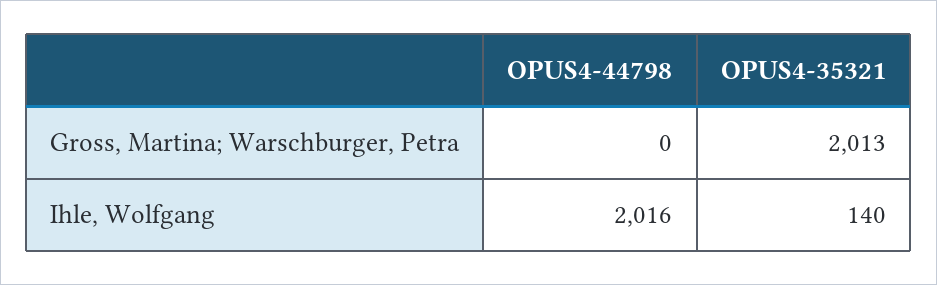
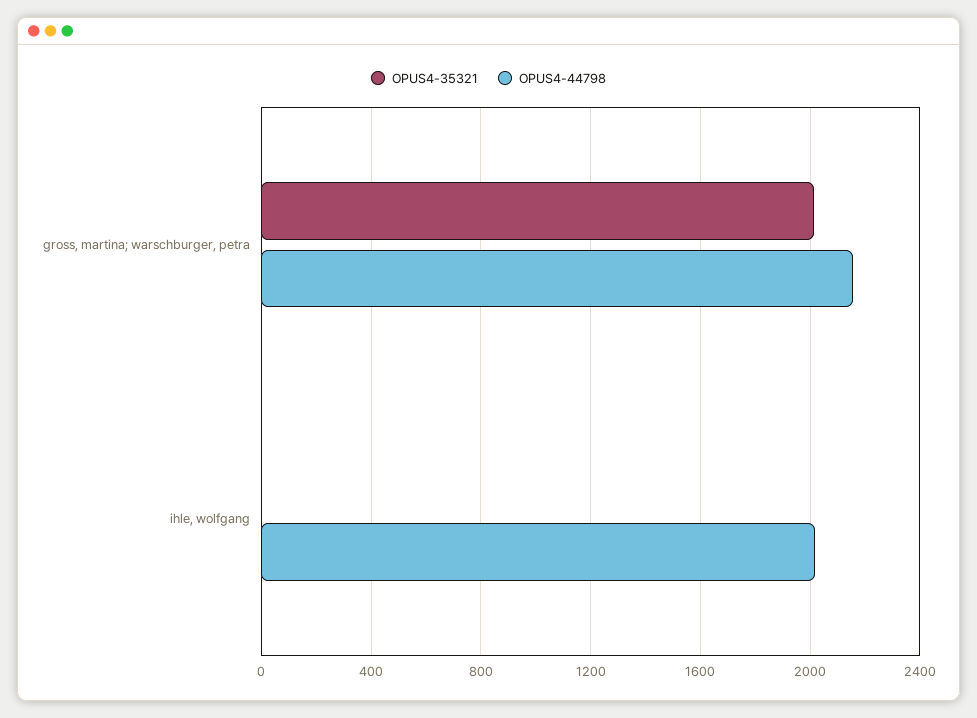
OPUS4-44798, Gross, Martina; Warschburger, Petra: 0 -> 2150
OPUS4-35321, Ihle, Wolfgang: 140 -> 0

